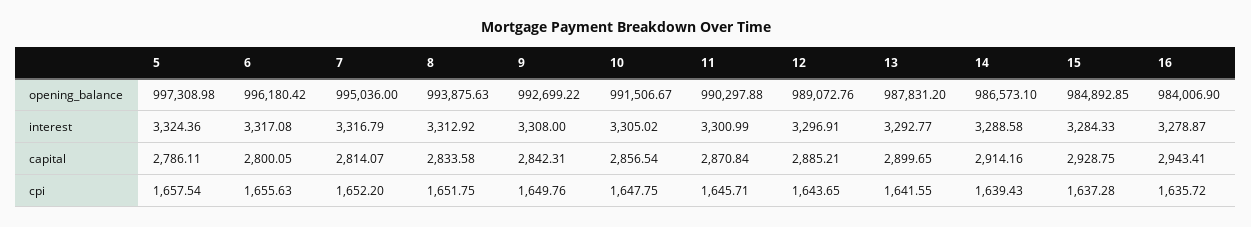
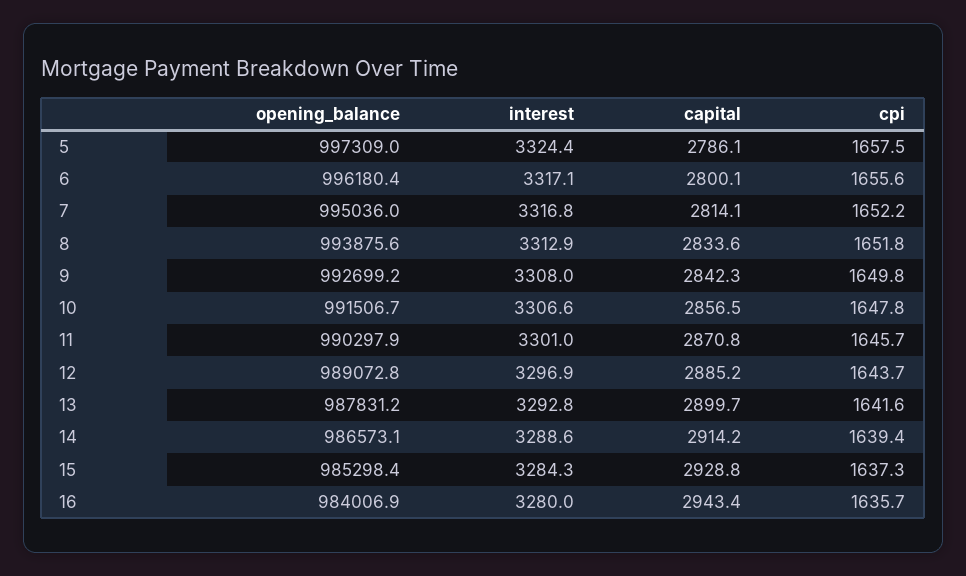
15, opening_balance: 984892.85 -> 985298.4
10, interest: 3305.02 -> 3306.6
16, interest: 3278.87 -> 3280

